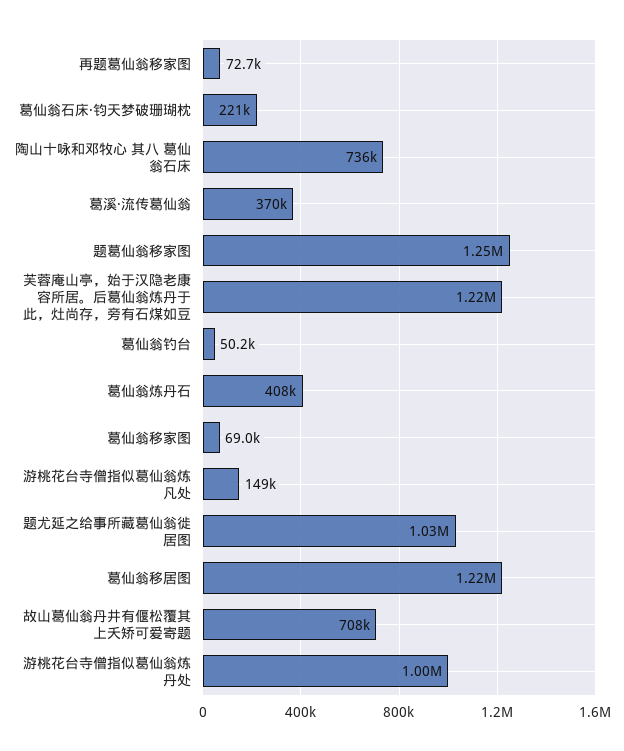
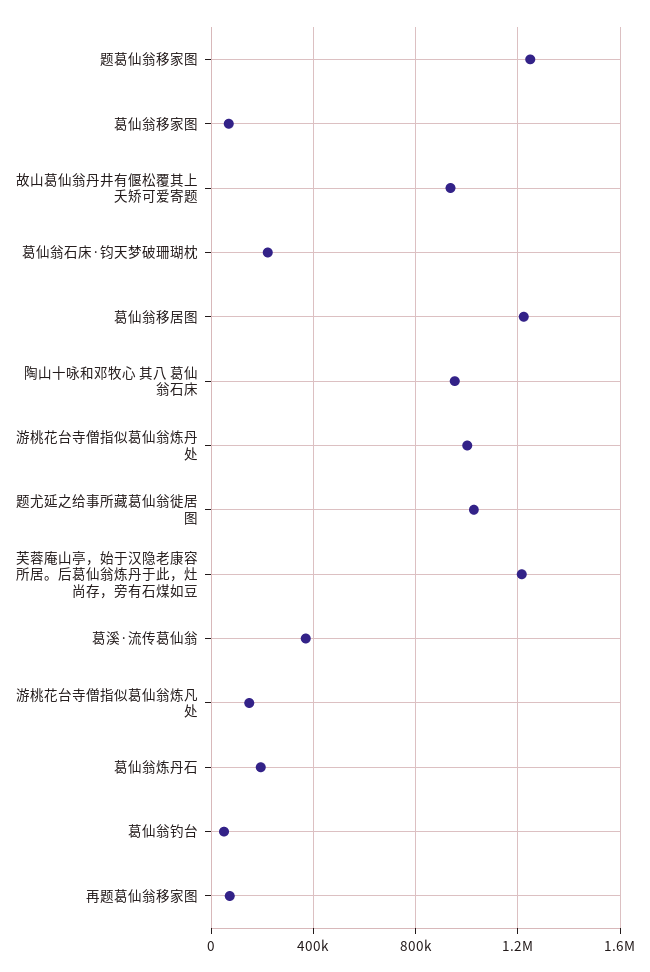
陶山十咏和邓牧心 其八 葛仙翁石床: 736000 -> 950000
葛仙翁炼丹石: 408000 -> 200000
故山葛仙翁丹井有偃松覆其上夭矫可爱寄题: 708000 -> 950000

